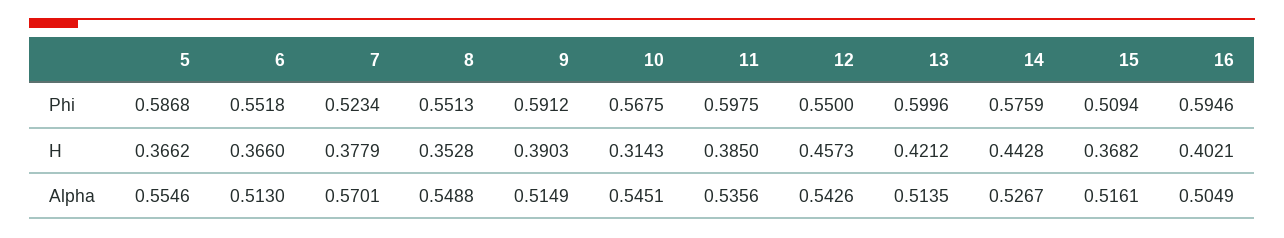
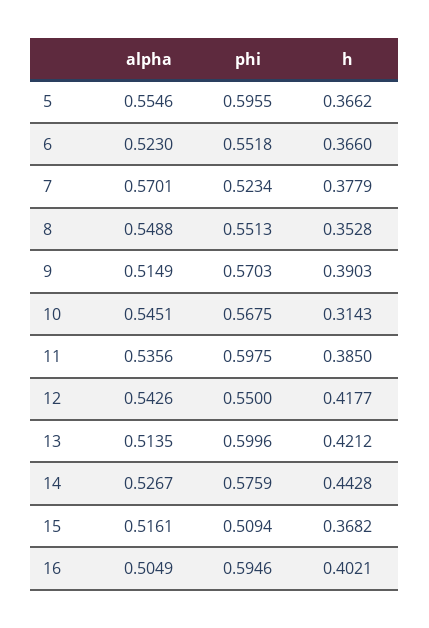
5, Phi: 0.5868 -> 0.5955
9, Phi: 0.5912 -> 0.5703
12, H: 0.4573 -> 0.4177
6, Alpha: 0.513 -> 0.523

